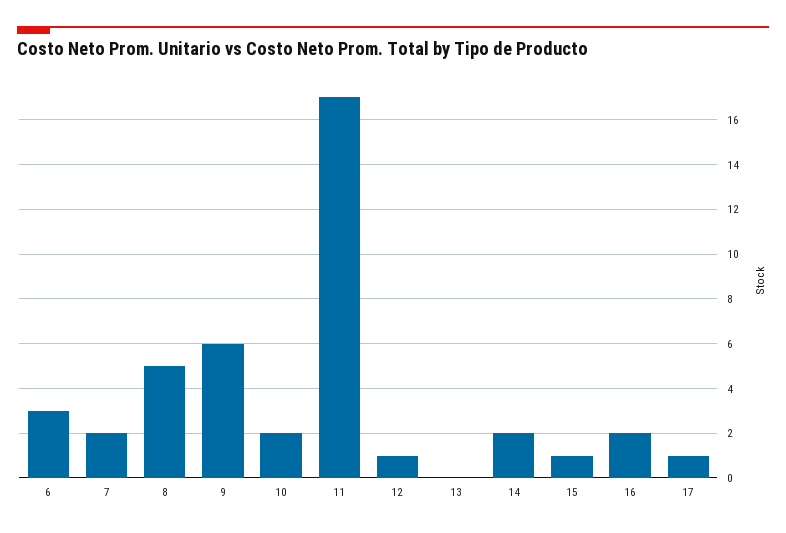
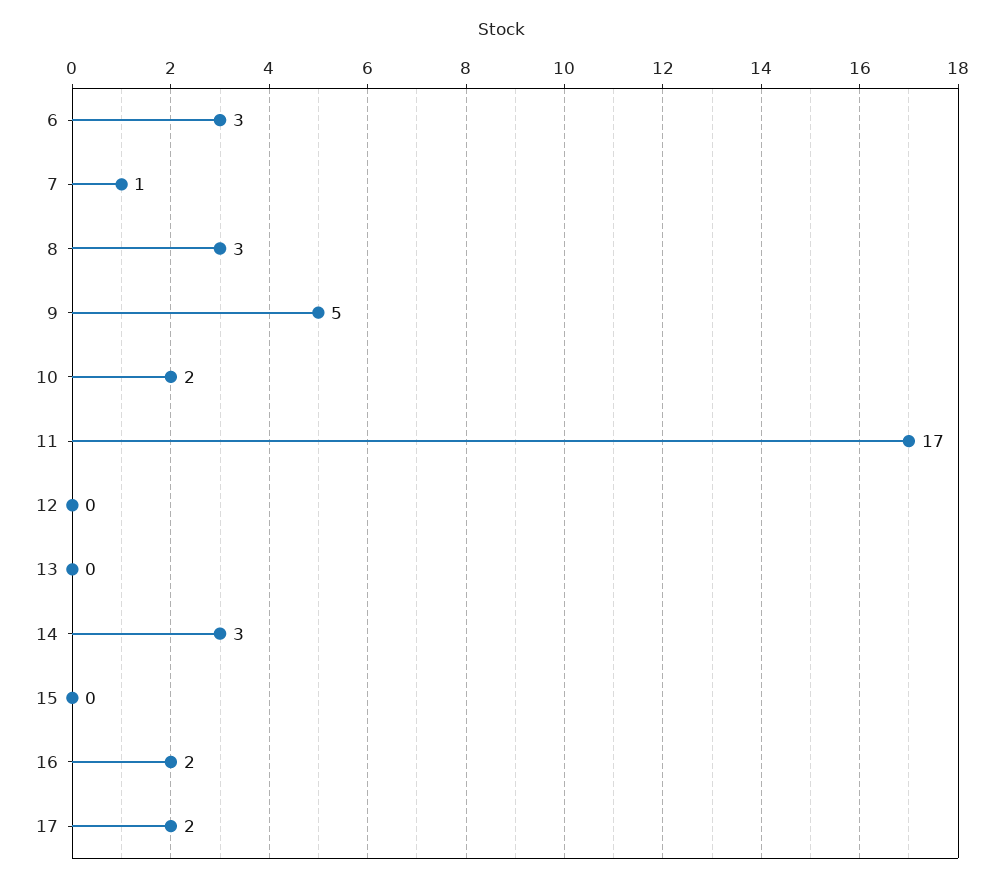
7: 2 -> 1
8: 5 -> 3
9: 6 -> 5
12: 1 -> 0
14: 2 -> 3
15: 1 -> 0
17: 1 -> 2

